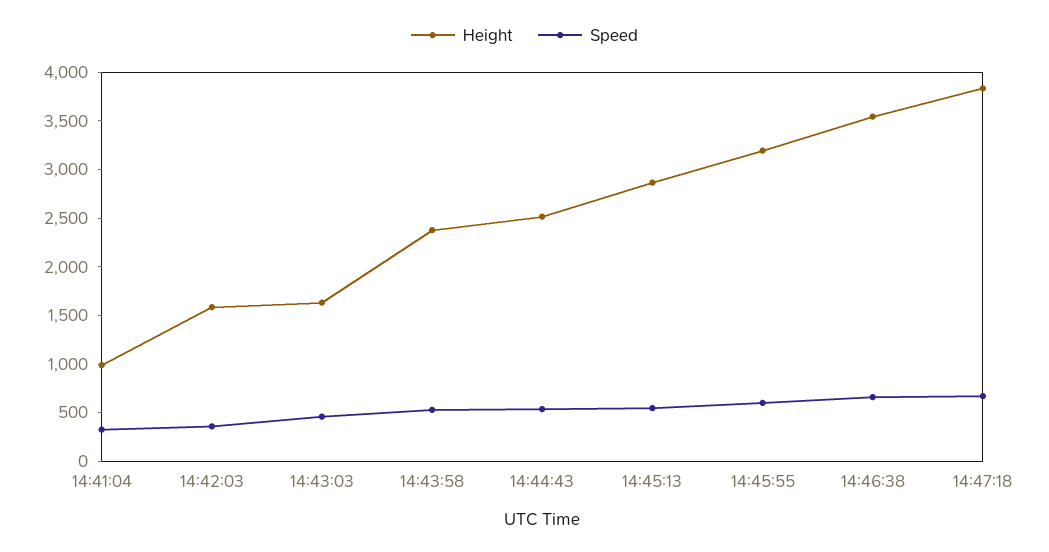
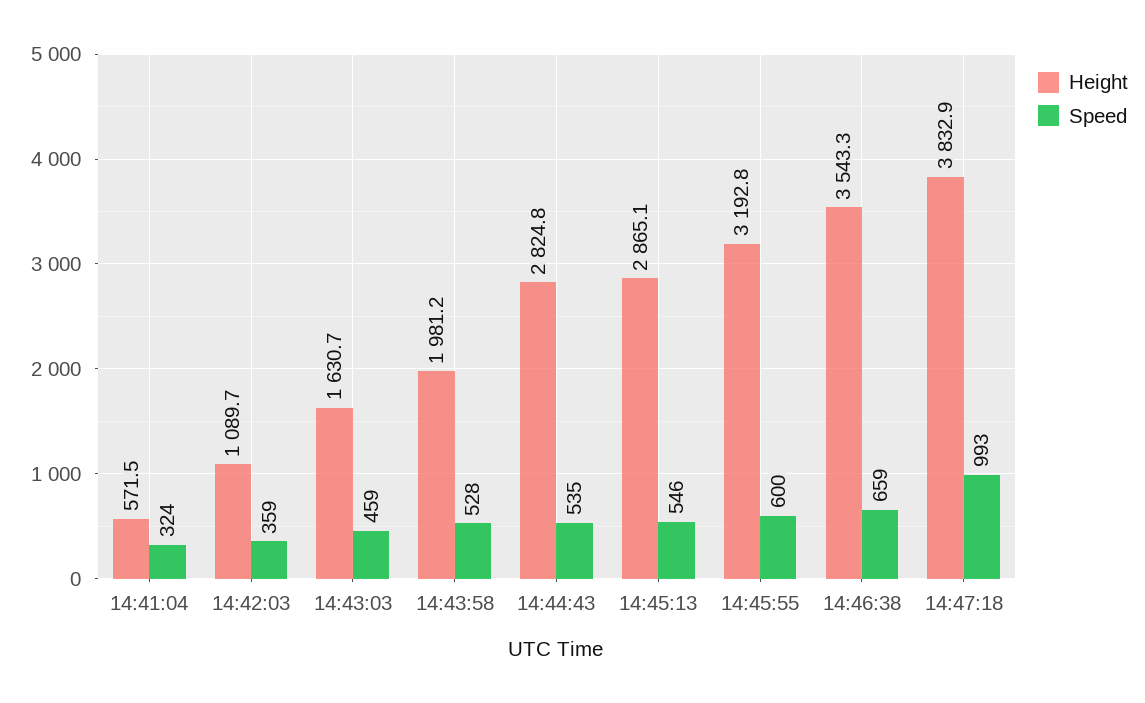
Height, 14:41:04: 1000 -> 571.5
Height, 14:42:03: 1600 -> 1089.7
Height, 14:43:58: 2400 -> 1981.2
Height, 14:44:43: 2500 -> 2824.8
Speed, 14:47:18: 700 -> 993

